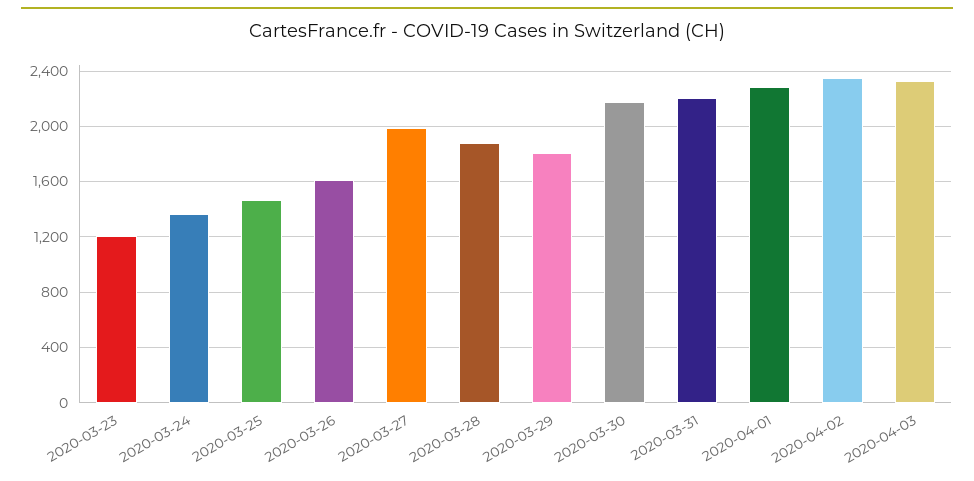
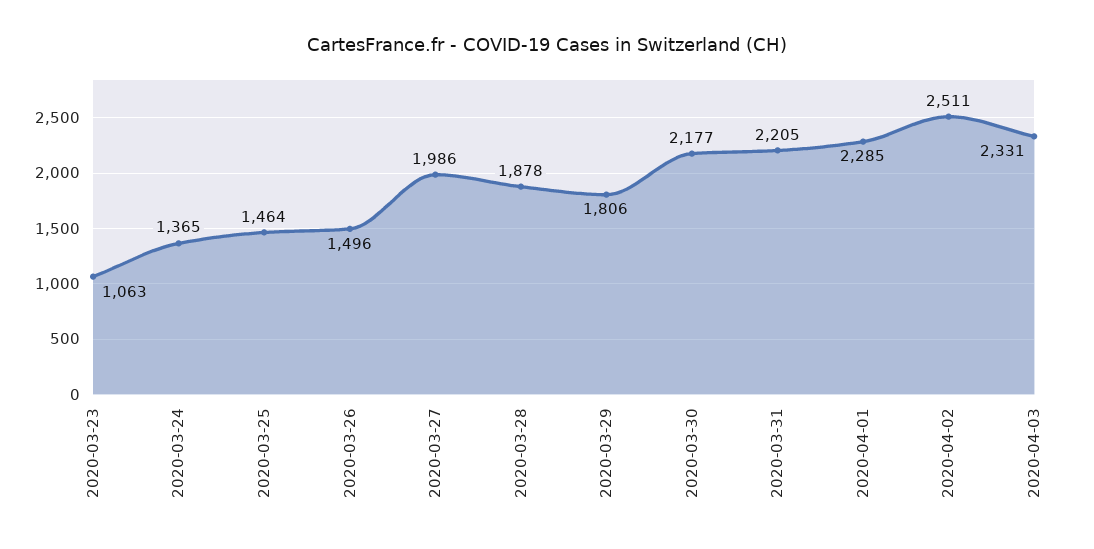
2020-03-23: 1200 -> 1063
2020-03-26: 1600 -> 1496
2020-04-02: 2350 -> 2511

